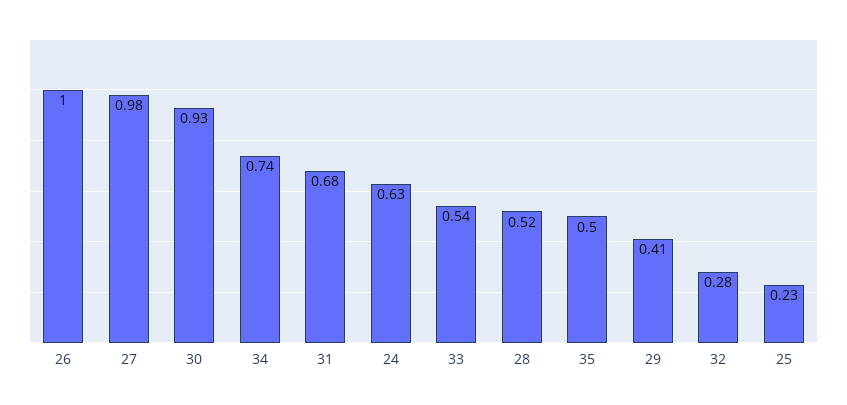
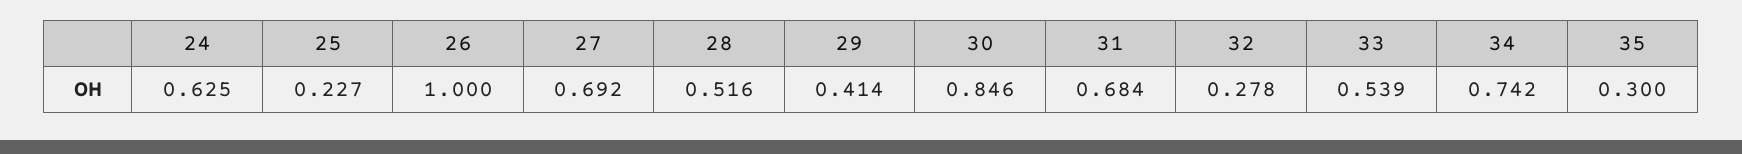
27: 0.98 -> 0.692
30: 0.93 -> 0.846
35: 0.5 -> 0.3

